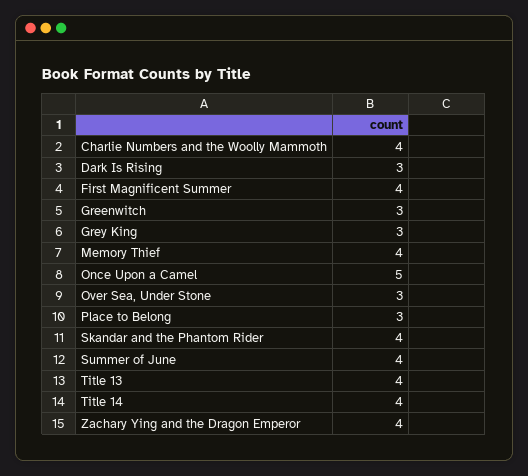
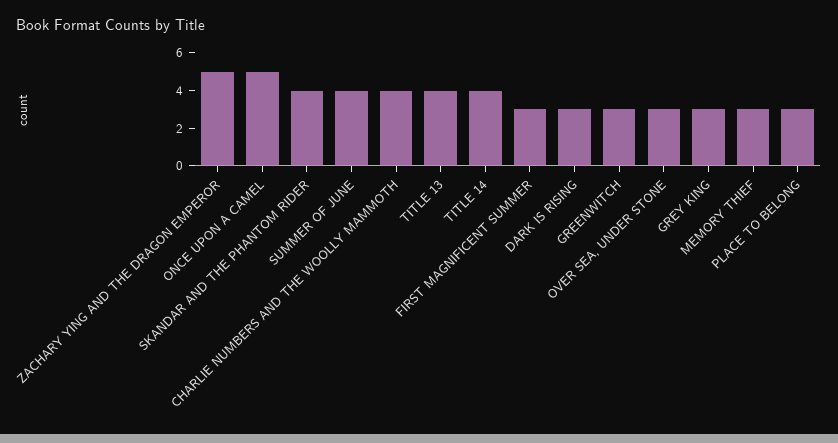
First Magnificent Summer: 4 -> 3
Memory Thief: 4 -> 3
Zachary Ying and the Dragon Emperor: 4 -> 5

